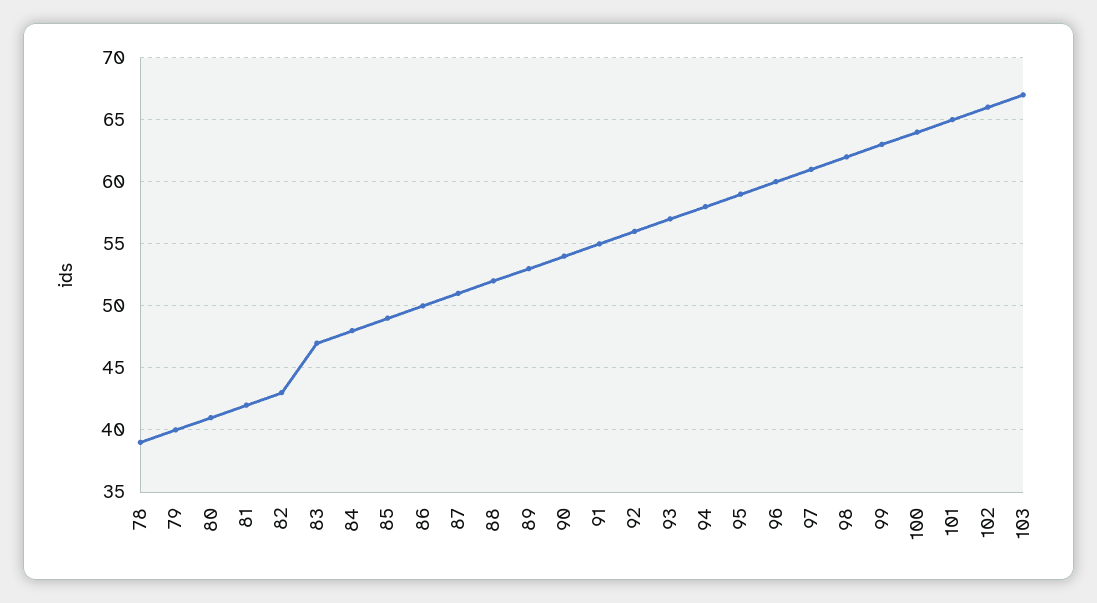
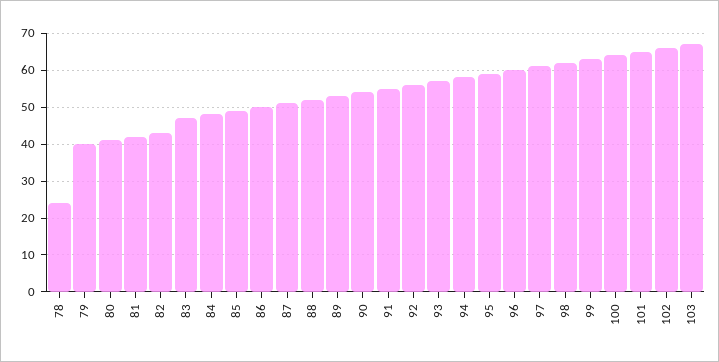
78: 39 -> 25

